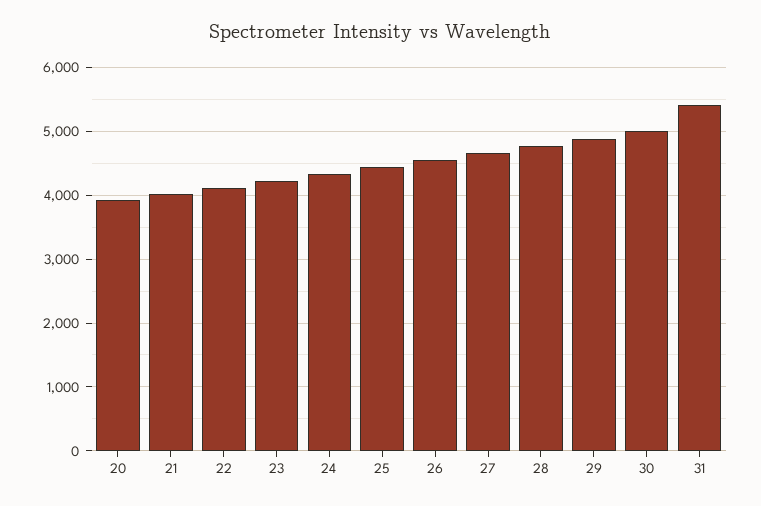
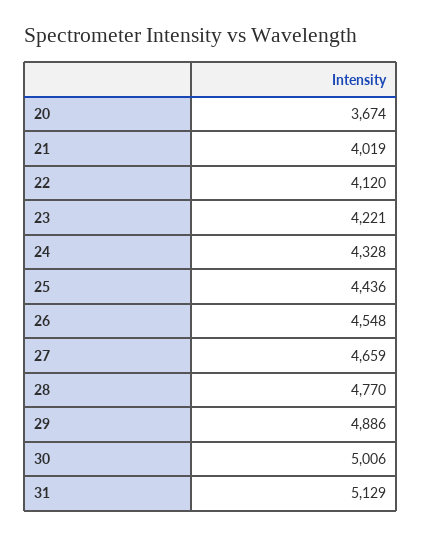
20: 3900 -> 3674
31: 5400 -> 5129

